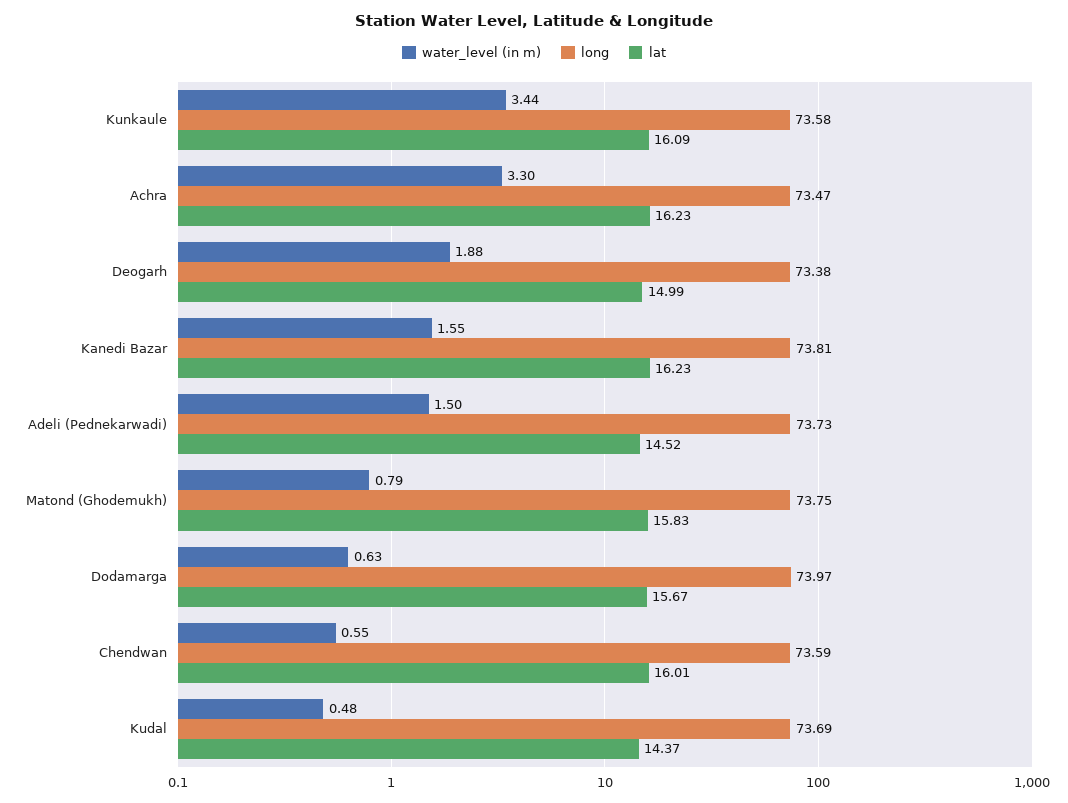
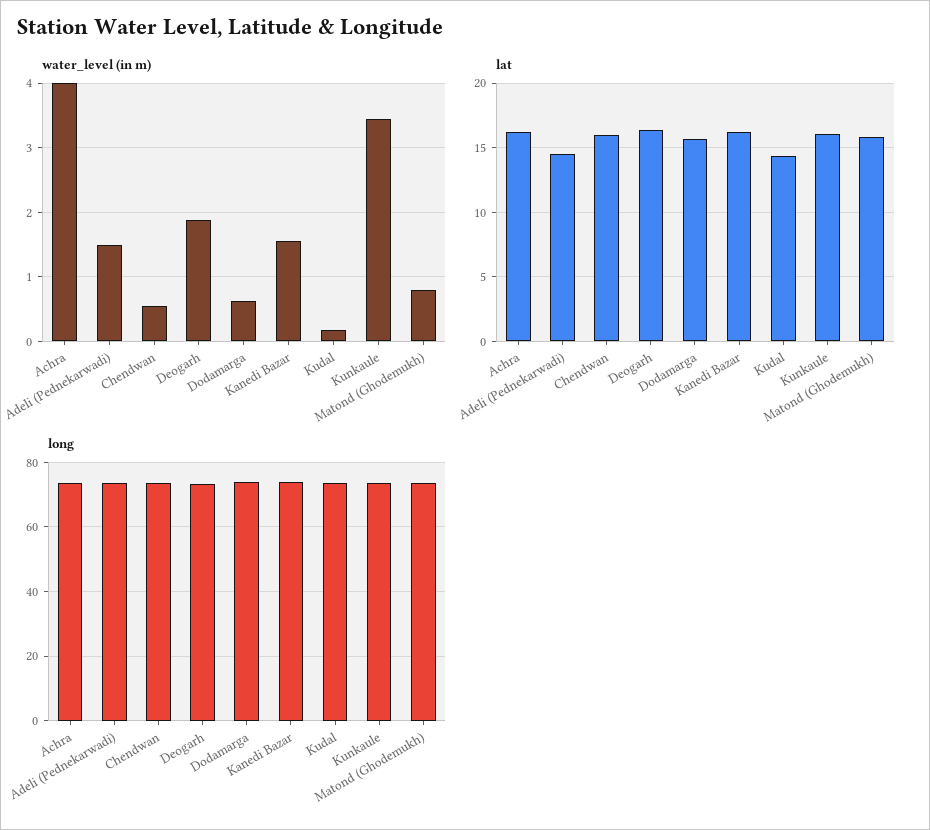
water_level (in m), Achra: 3.3 -> 4
lat, Deogarh: 14.99 -> 16.5
water_level (in m), Kudal: 0.48 -> 0.2

